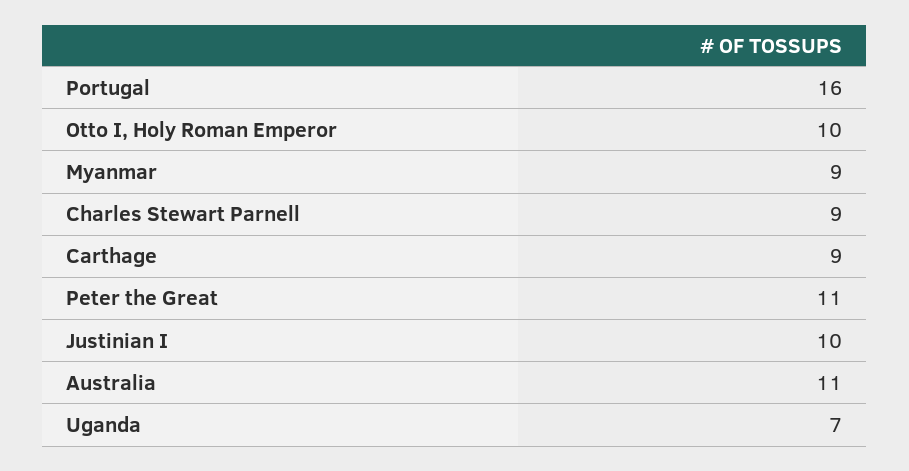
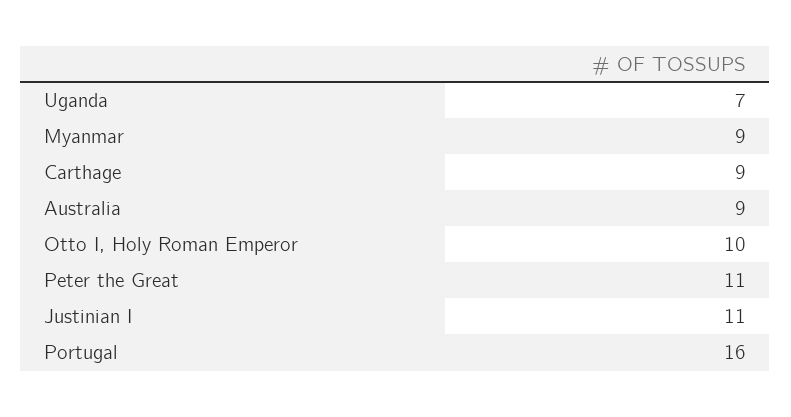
Charles Stewart Parnell: 9 -> none
Justinian I: 10 -> 11
Australia: 11 -> 9

